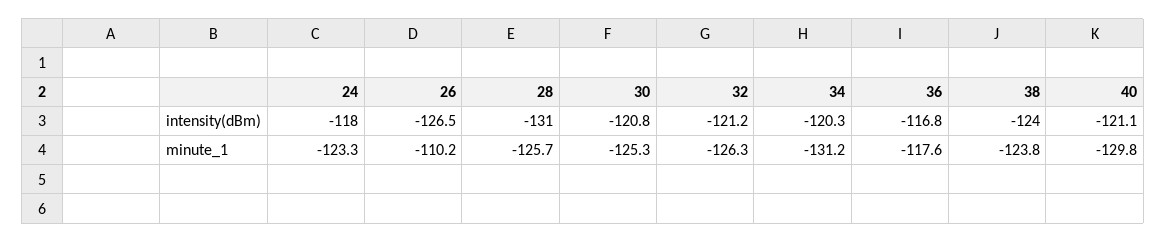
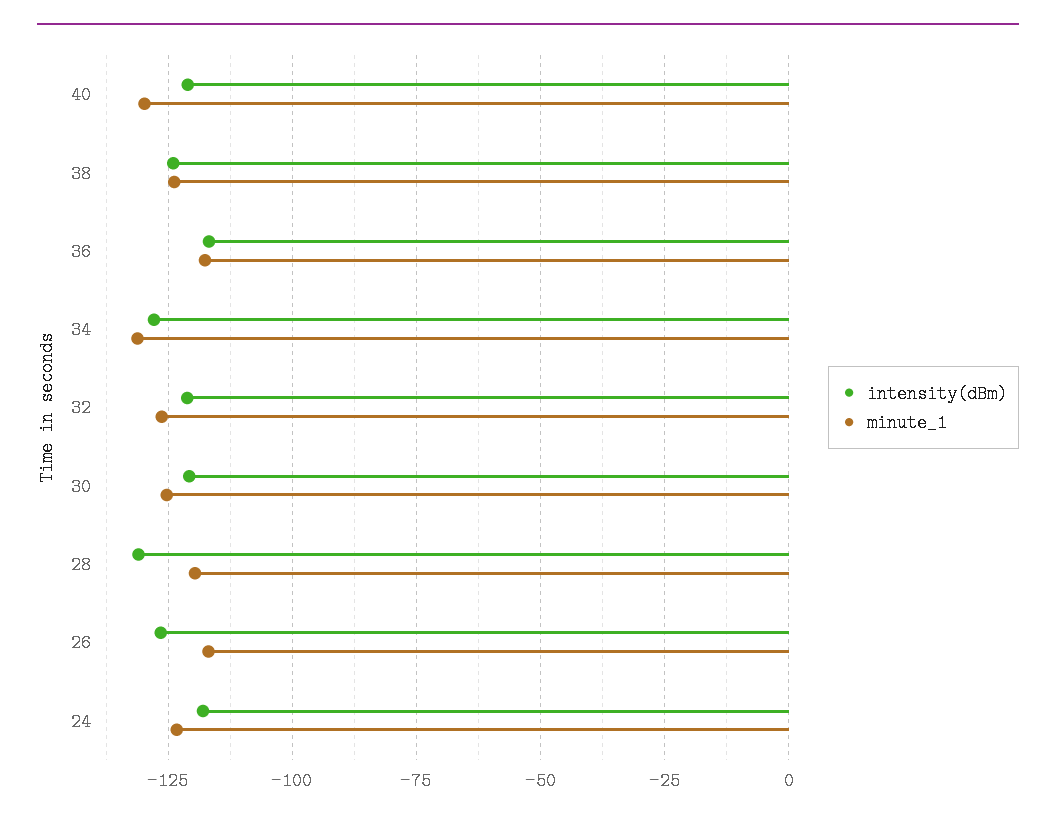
intensity(dBm), 34: -120.3 -> -127.5
minute_1, 26: -110.2 -> -117.5
minute_1, 28: -125.7 -> -120

